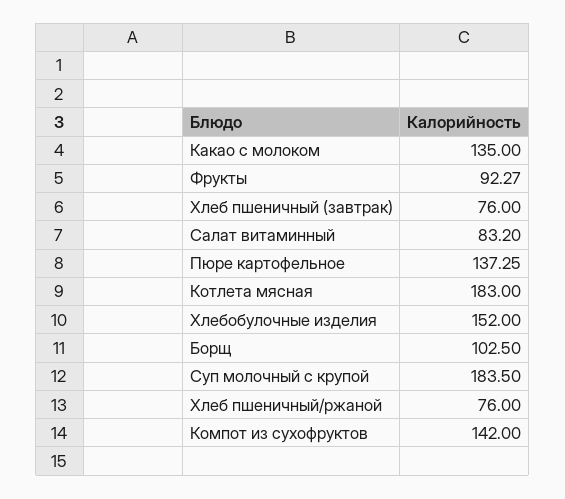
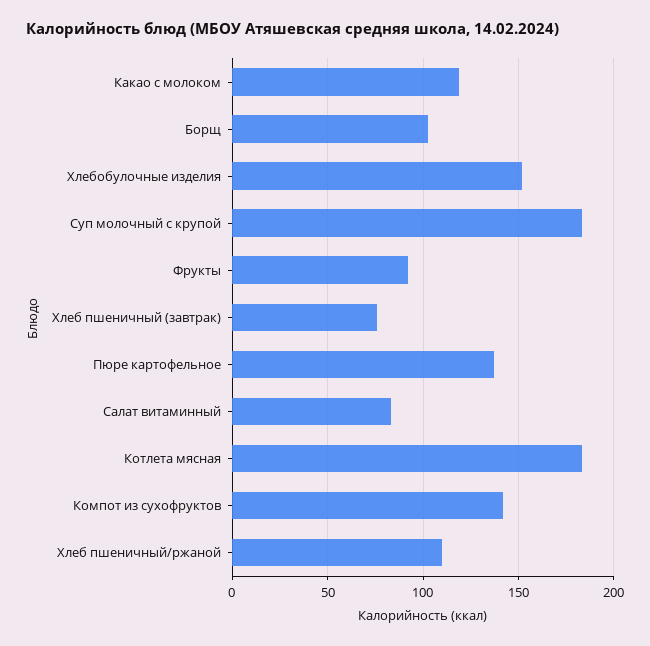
Какао с молоком: 135 -> 120
Хлеб пшеничный/ржаной: 76 -> 110

